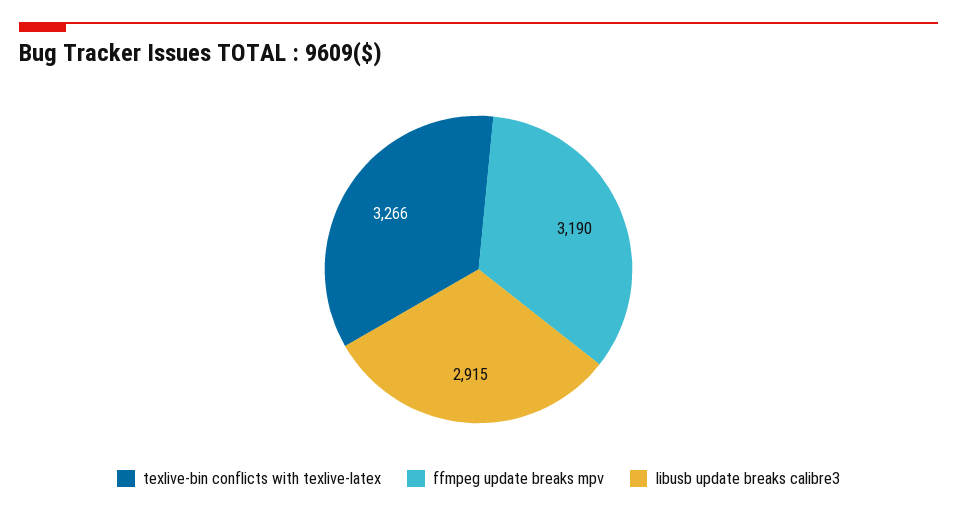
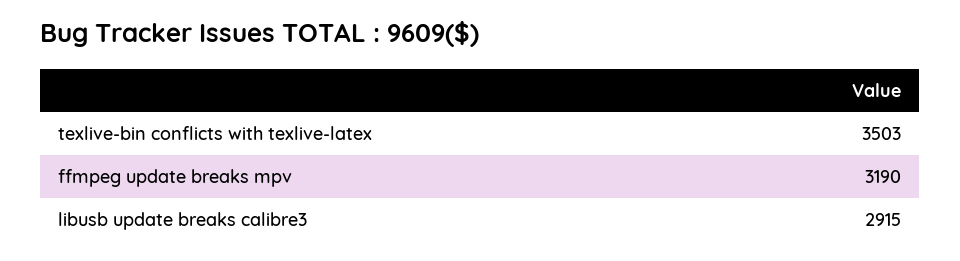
texlive-bin conflicts with texlive-latex: 3266 -> 3503

